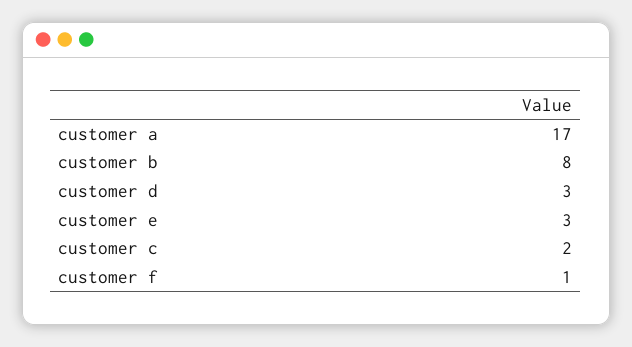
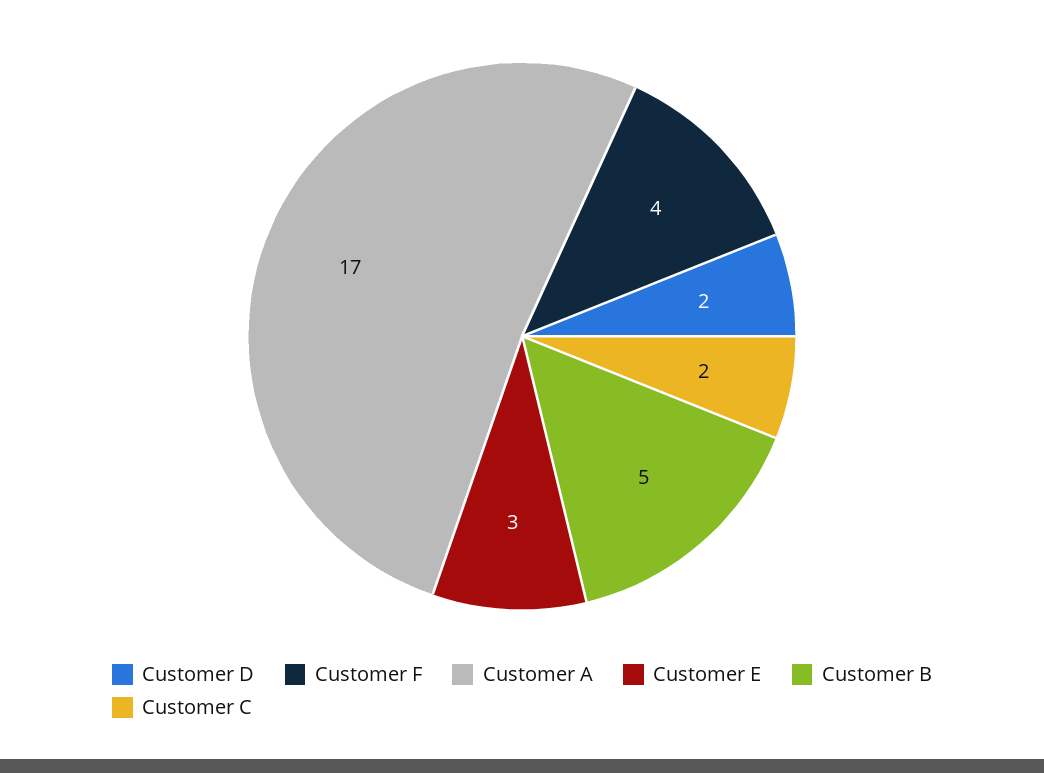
customer b: 8 -> 5
customer d: 3 -> 2
customer f: 1 -> 4

